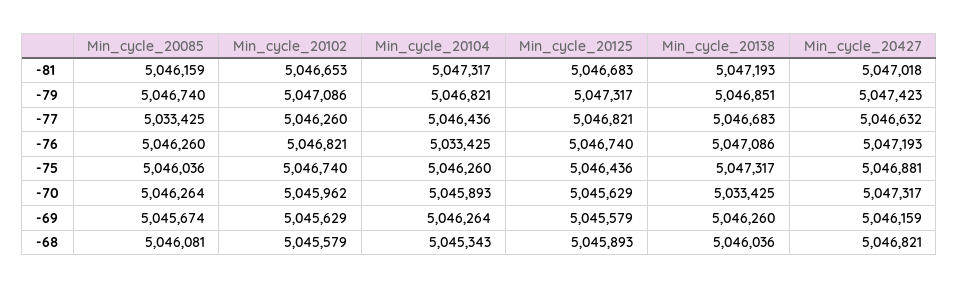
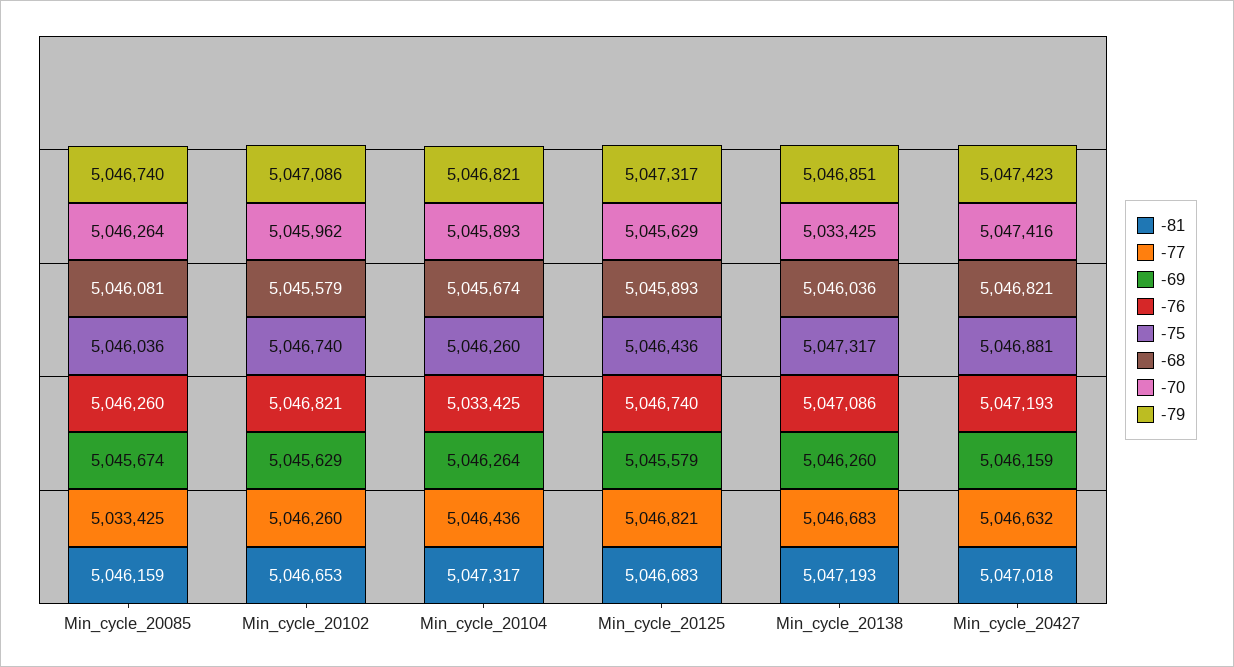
-70, Min_cycle_20427: 5047317 -> 5047416
-68, Min_cycle_20104: 5045343 -> 5045674

